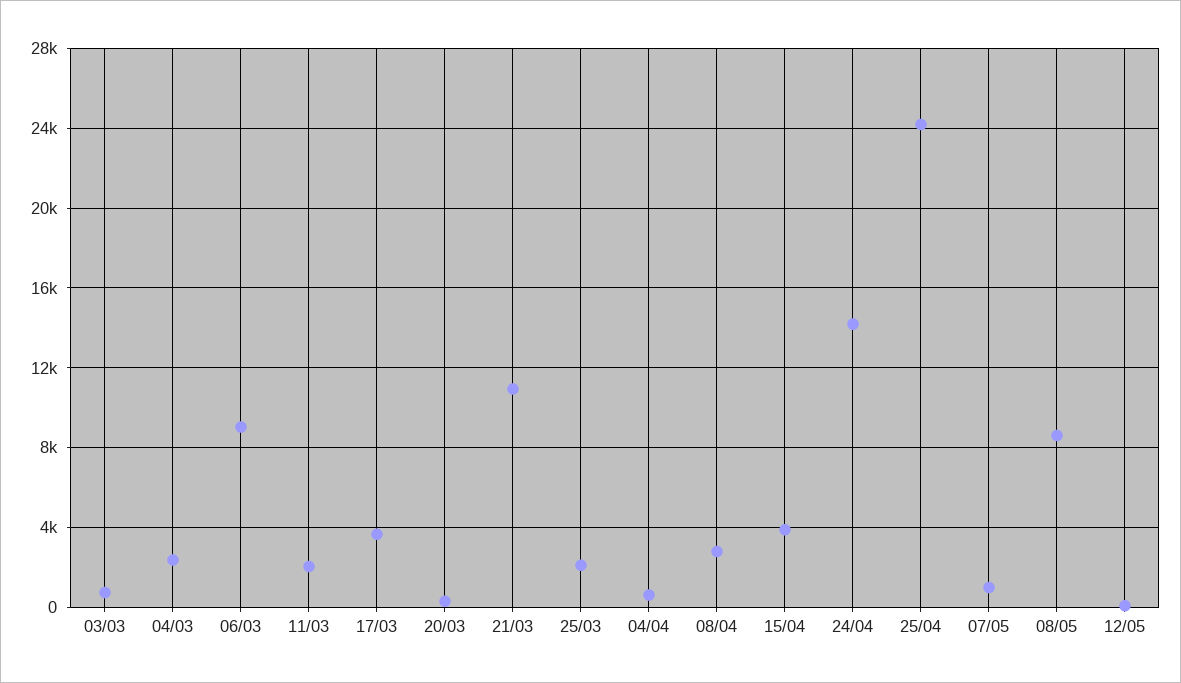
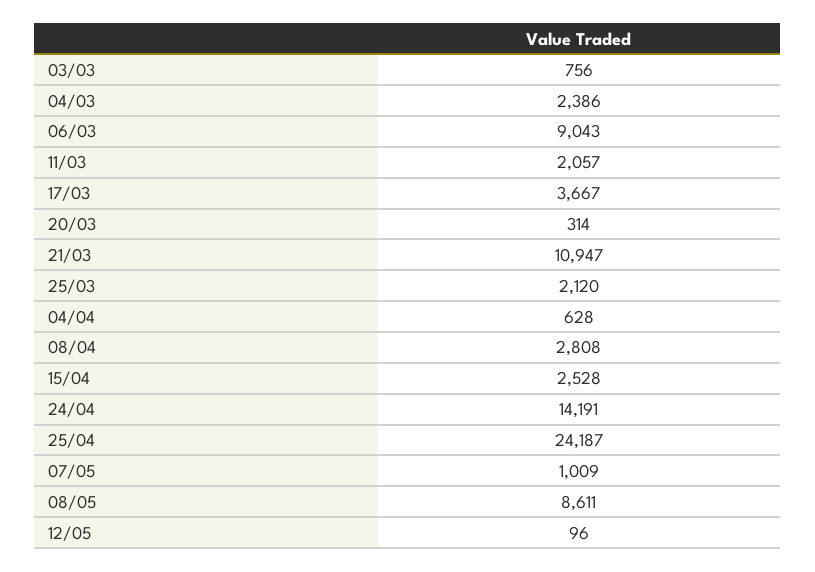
15/04: 4000 -> 2528

